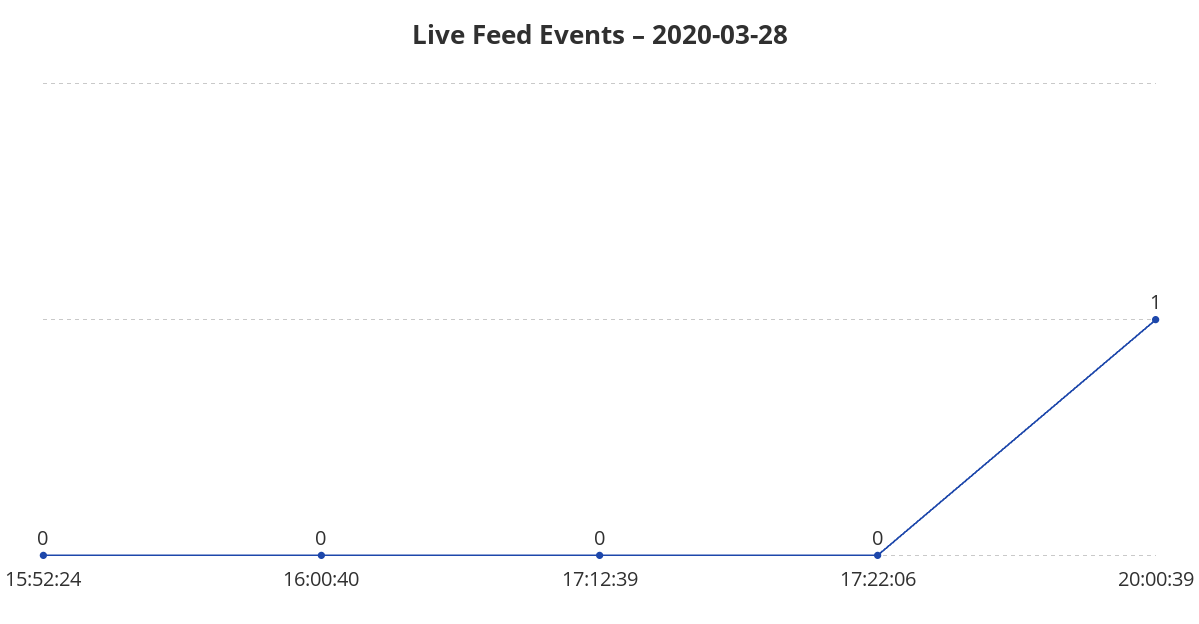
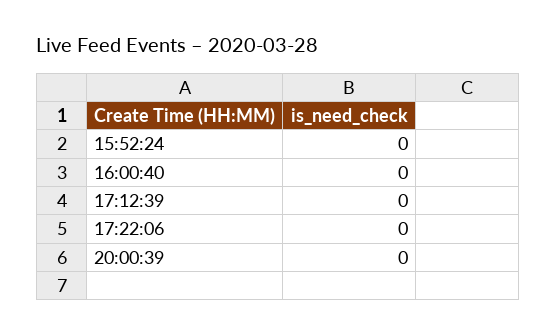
20:00:39: 1 -> 0

